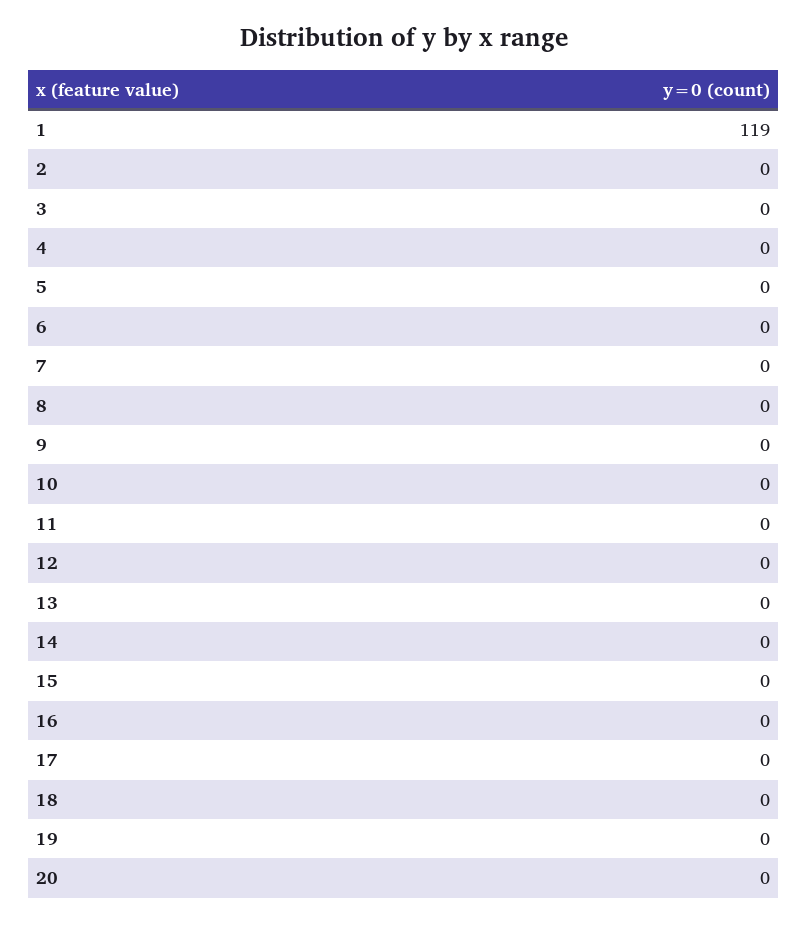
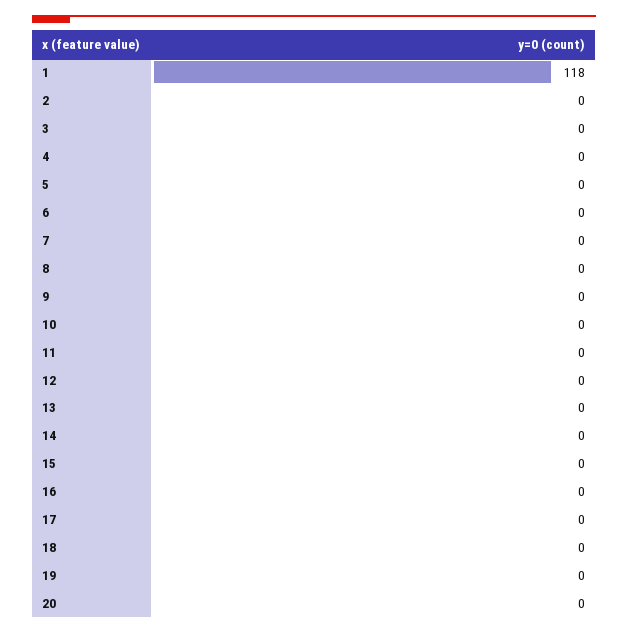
1: 119 -> 118

